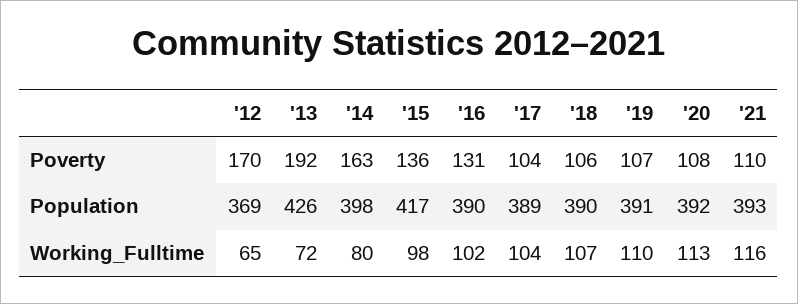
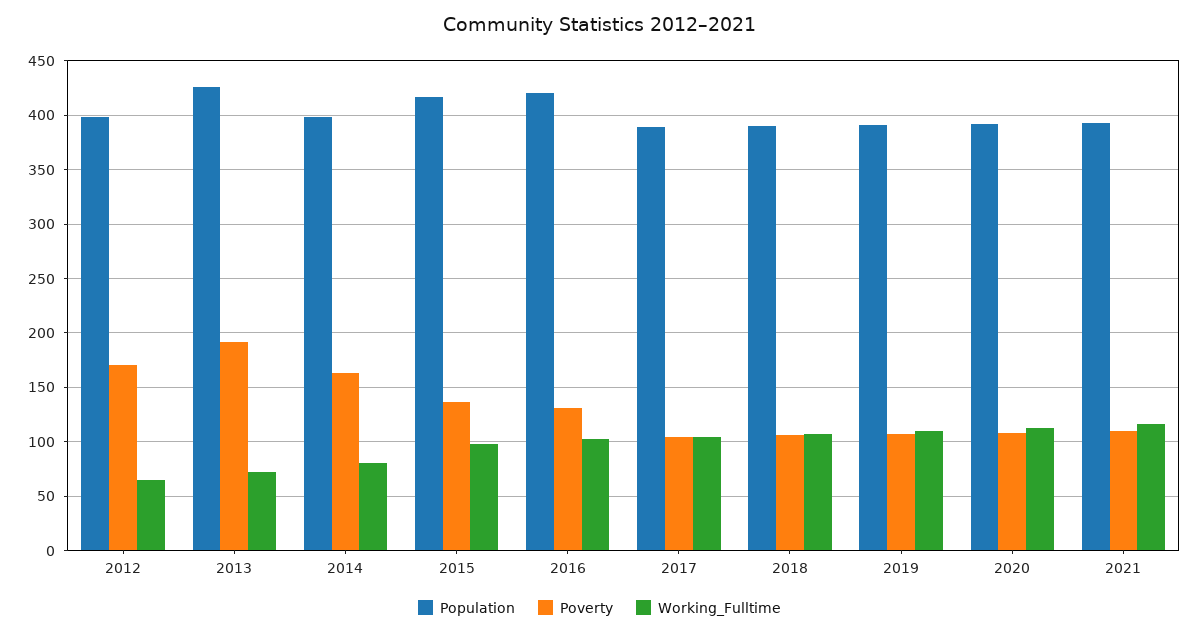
Population, '12: 369 -> 400
Population, '16: 390 -> 420

